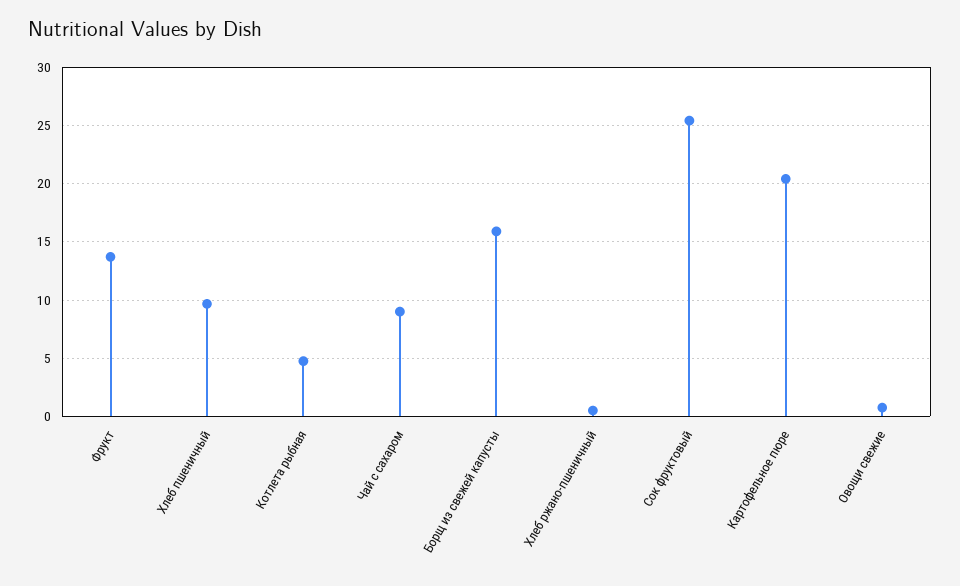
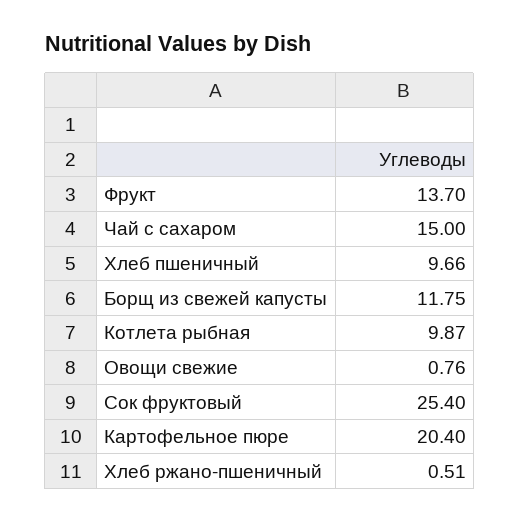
Котлета рыбная: 5 -> 9.87
Чай с сахаром: 9 -> 15
Борщ из свежей капусты: 16 -> 11.75

